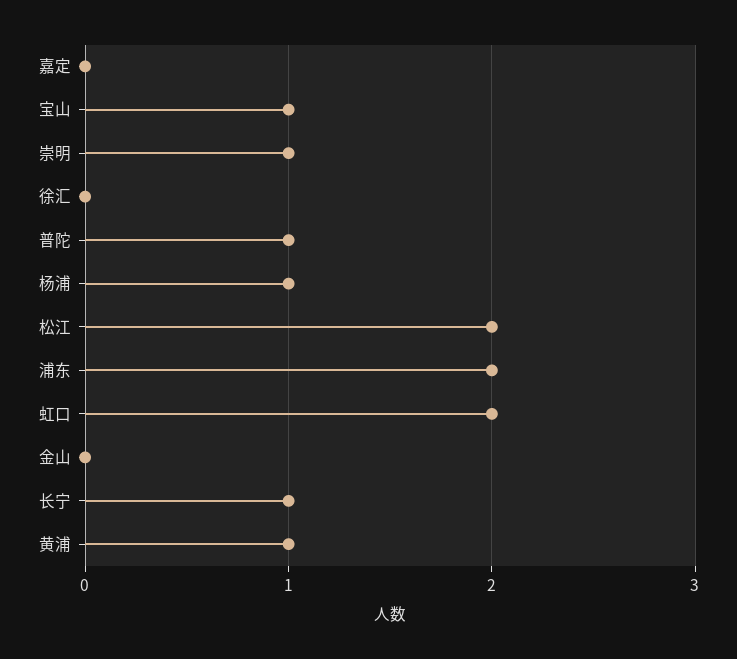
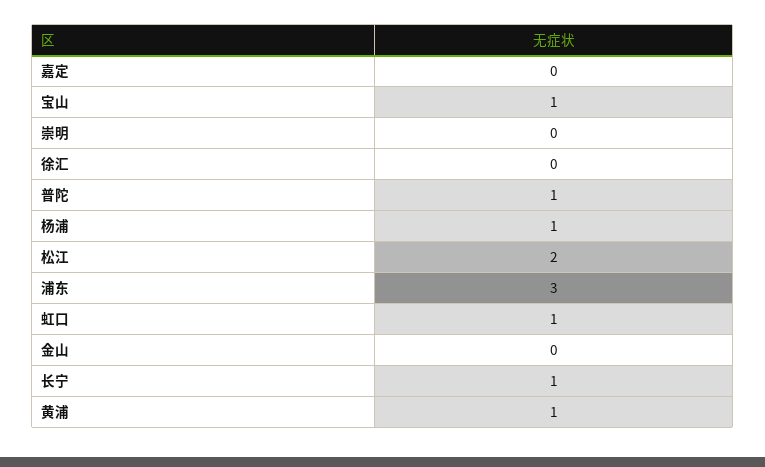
崇明: 1 -> 0
浦东: 2 -> 3
虹口: 2 -> 1

